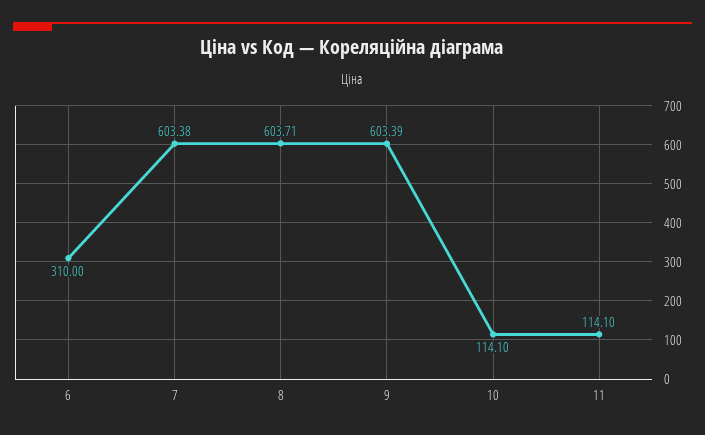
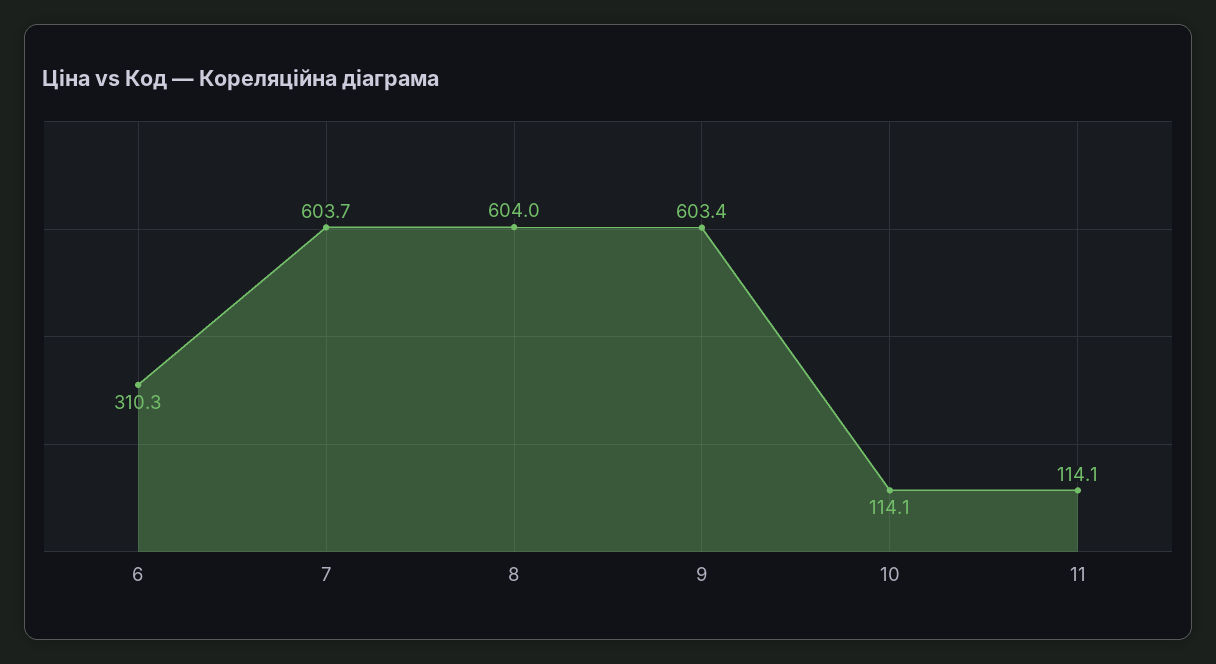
6: 310 -> 310.3
7: 603.38 -> 603.7
8: 603.71 -> 604

